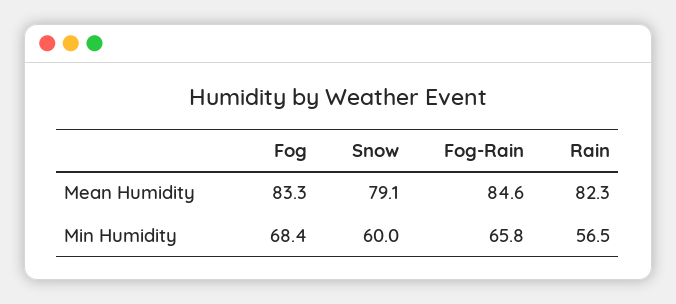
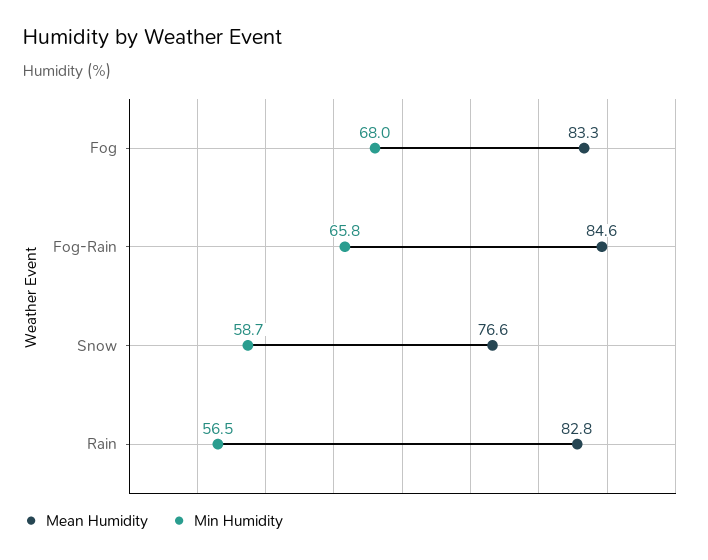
Mean Humidity, Snow: 79.1 -> 76.6
Mean Humidity, Rain: 82.3 -> 82.8
Min Humidity, Fog: 68.4 -> 68
Min Humidity, Snow: 60 -> 58.7

